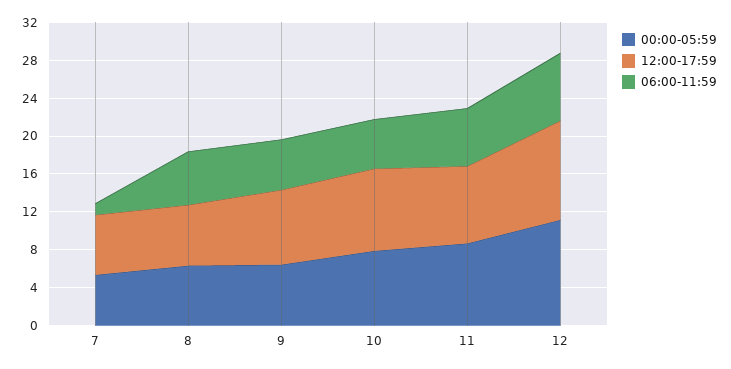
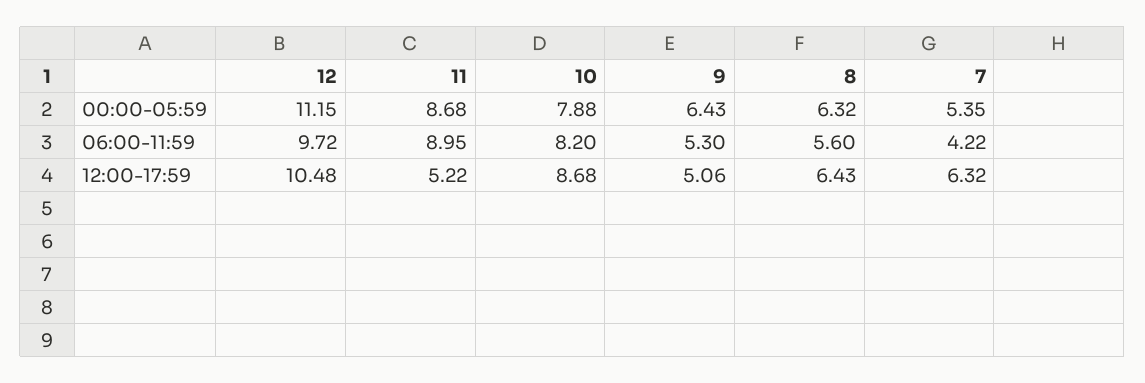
06:00-11:59, 7: 1 -> 4.22
12:00-17:59, 9: 8 -> 5.06
06:00-11:59, 10: 5 -> 8.2
12:00-17:59, 11: 8 -> 5.22
06:00-11:59, 11: 6 -> 8.95
06:00-11:59, 12: 7 -> 9.72

